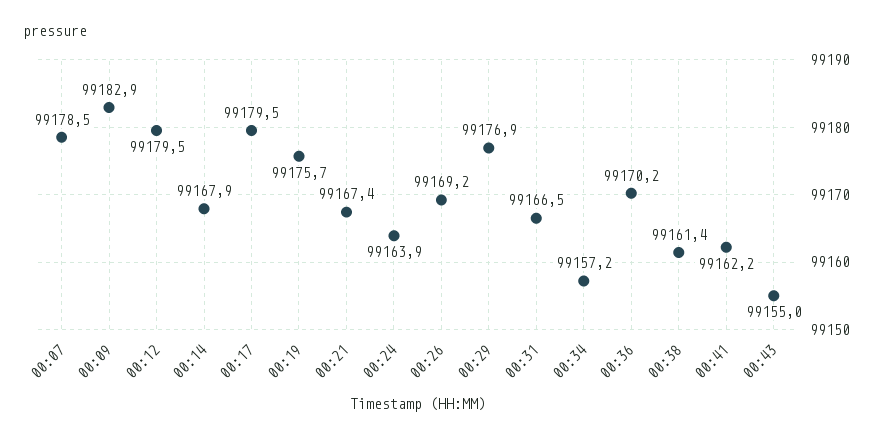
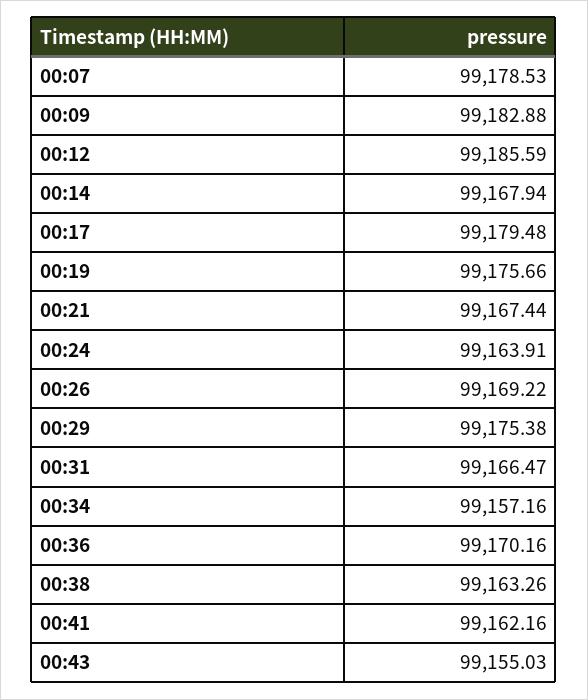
00:12: 99179.5 -> 99185.59
00:29: 99176.9 -> 99175.38
00:38: 99161.4 -> 99163.26

